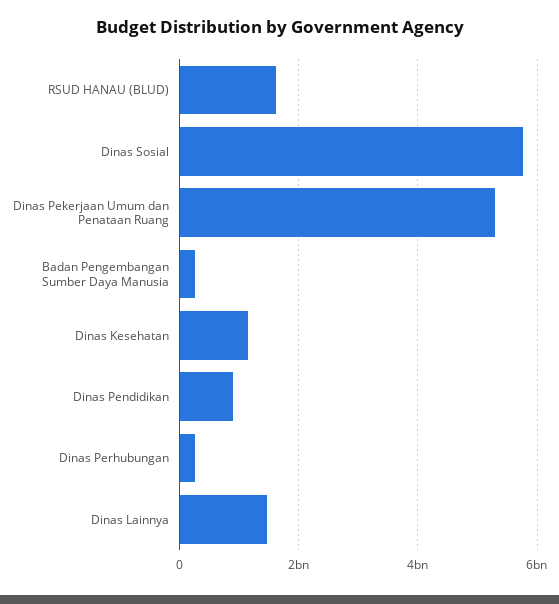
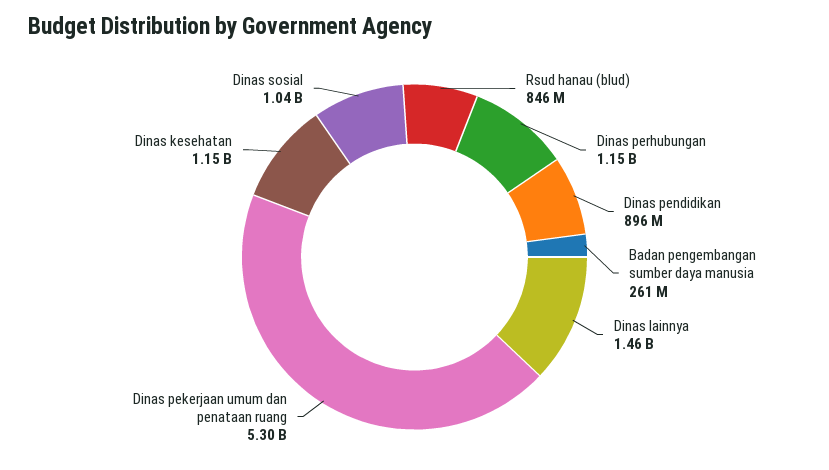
RSUD HANAU (BLUD): 1600000000 -> 846000000
Dinas Sosial: 5800000000 -> 1040000000
Dinas Perhubungan: 200000000 -> 1150000000

